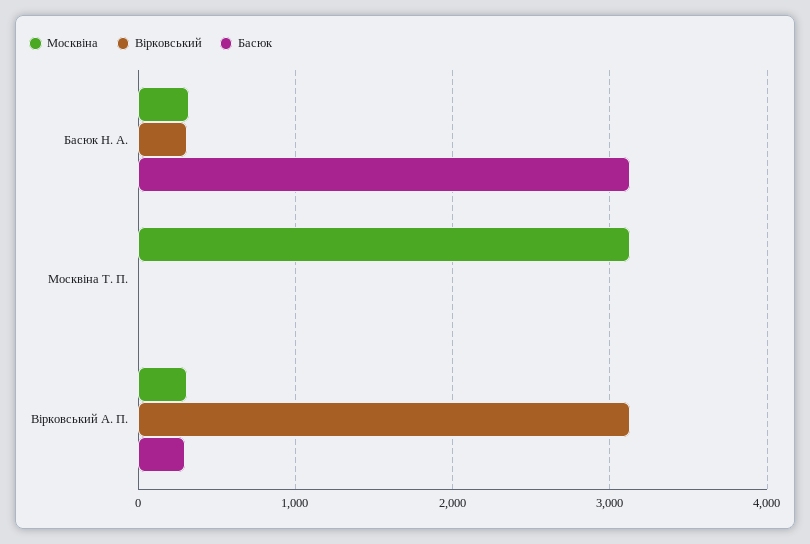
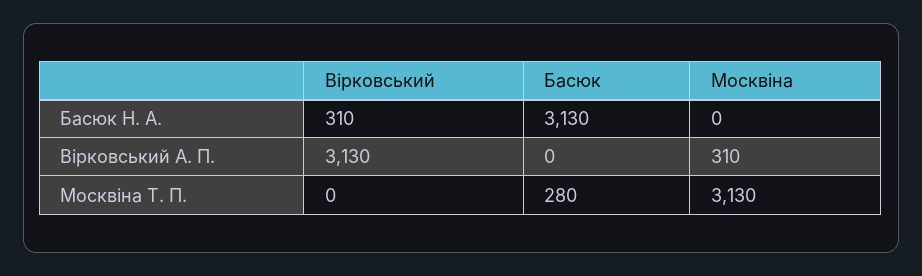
Москвіна, Басюк Н. А.: 300 -> 0
Басюк, Москвіна Т. П.: 0 -> 280
Басюк, Вірковський А. П.: 300 -> 0

